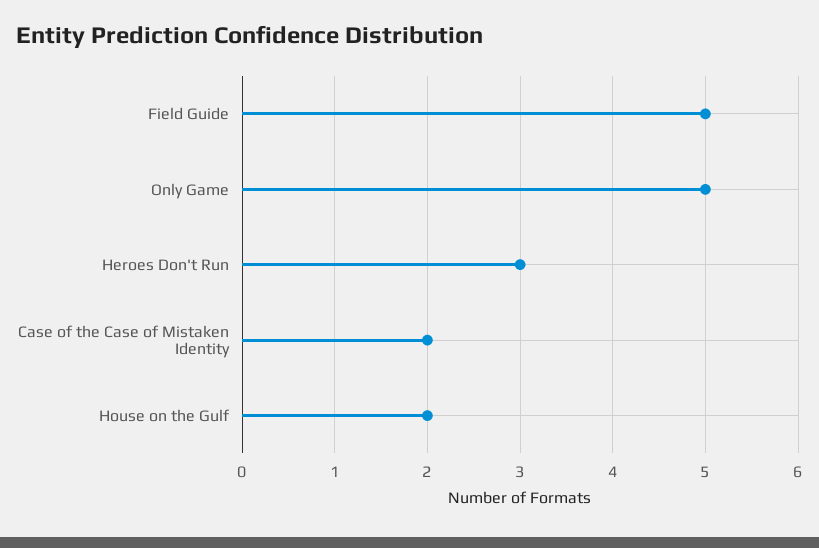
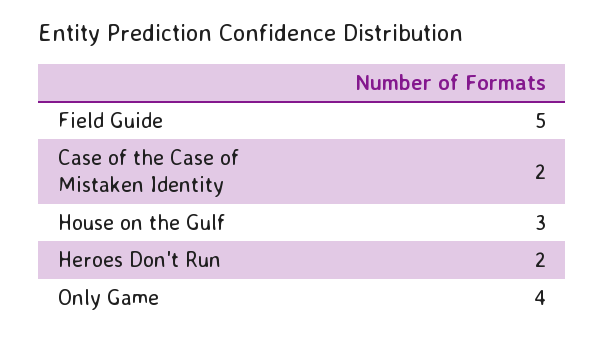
Only Game: 5 -> 4
Heroes Don't Run: 3 -> 2
House on the Gulf: 2 -> 3

